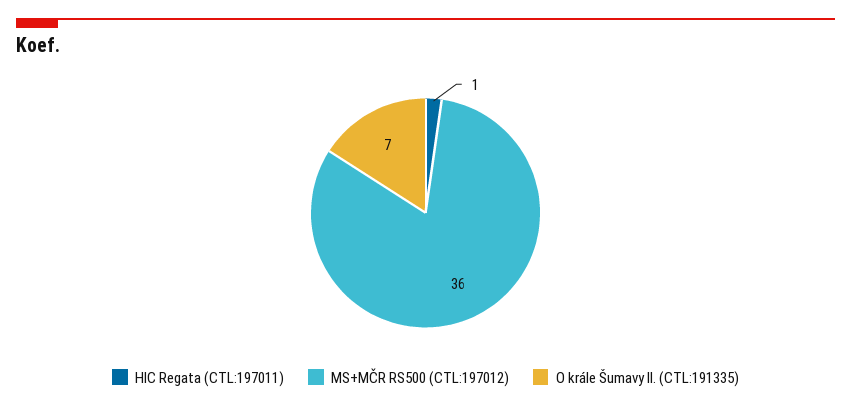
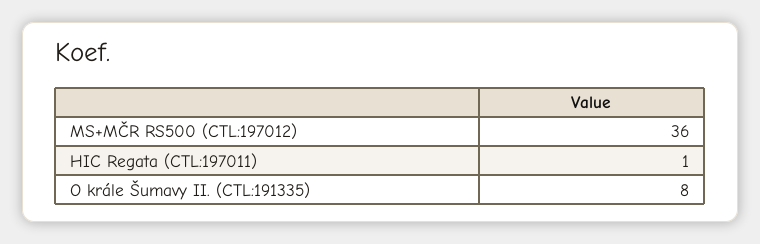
O krále Šumavy II. (CTL:191335): 7 -> 8

